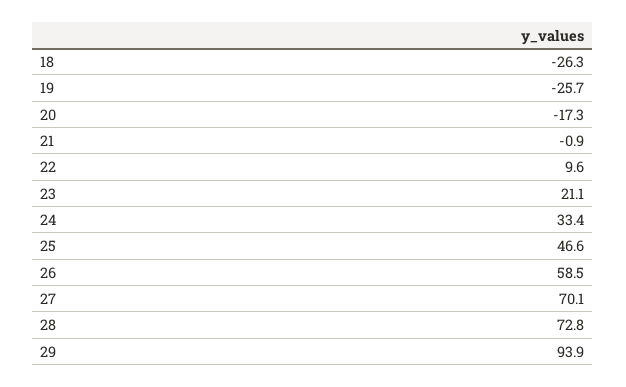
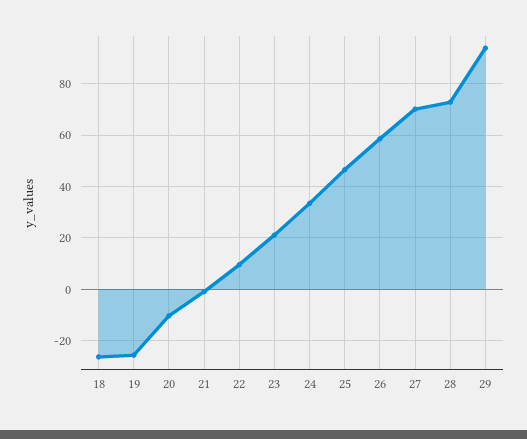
20: -17.3 -> -10

